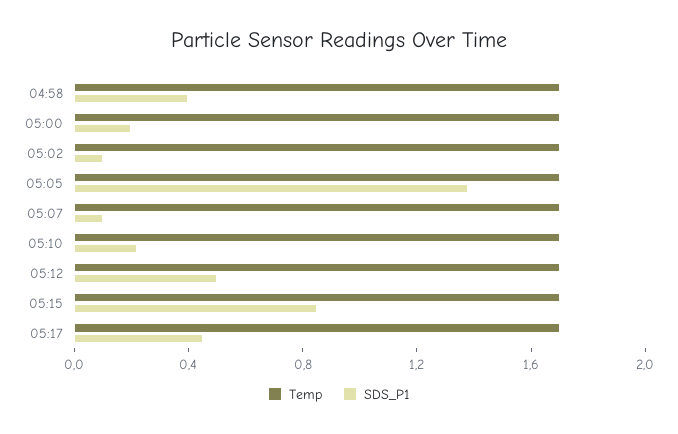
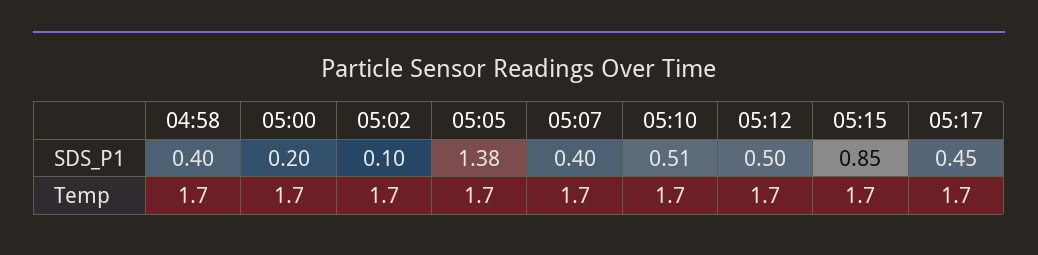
SDS_P1, 05:07: 0.1 -> 0.4
SDS_P1, 05:10: 0.2 -> 0.51

